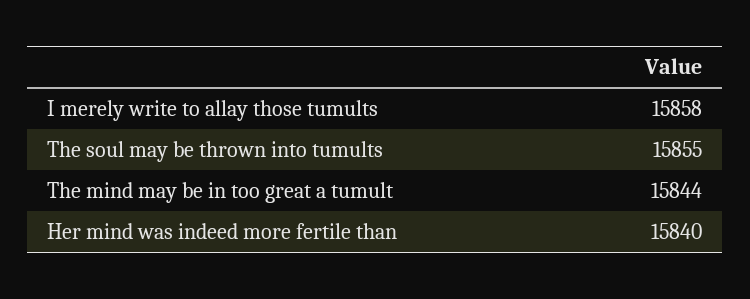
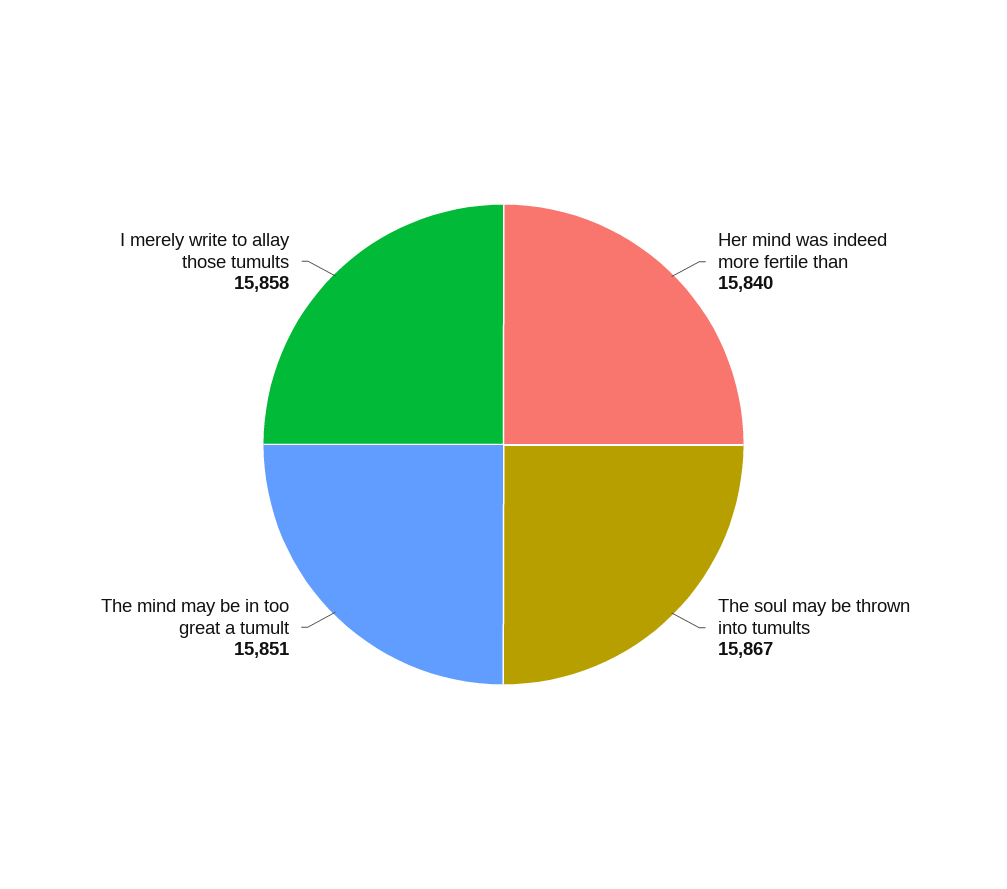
The soul may be thrown into tumults: 15855 -> 15867
The mind may be in too great a tumult: 15844 -> 15851

